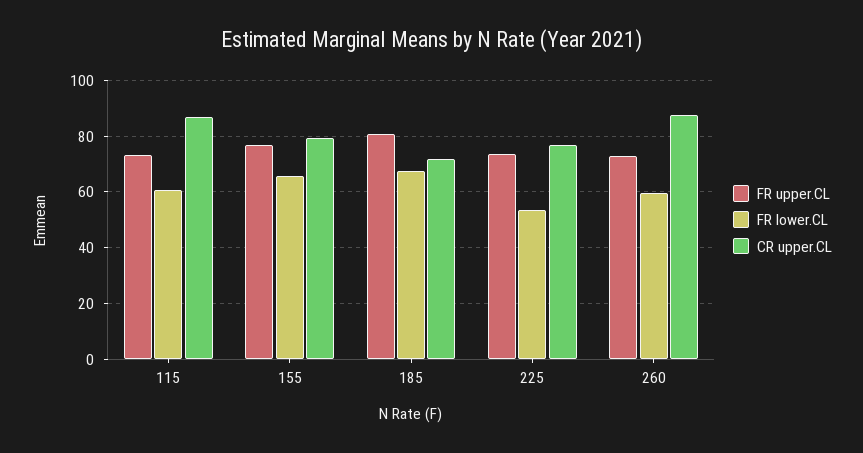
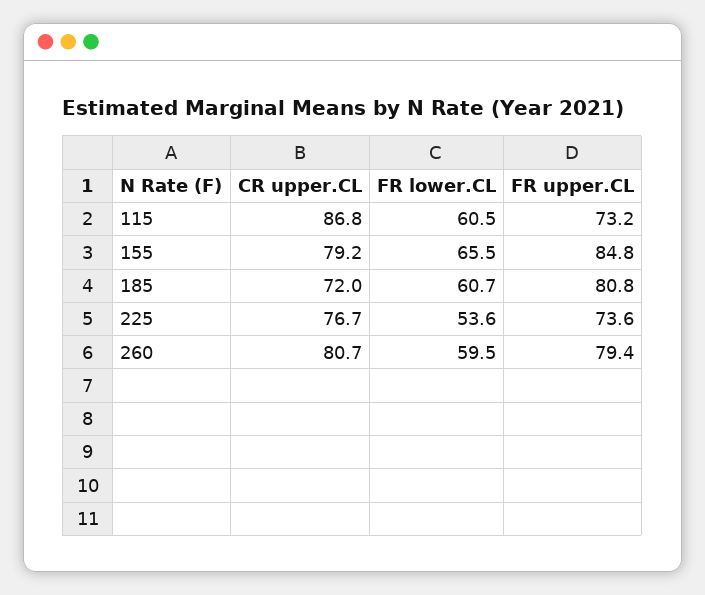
FR upper.CL, 155: 77.5 -> 84.8
FR lower.CL, 185: 67.5 -> 60.7
FR upper.CL, 260: 72.5 -> 79.4
CR upper.CL, 260: 87.5 -> 80.7

